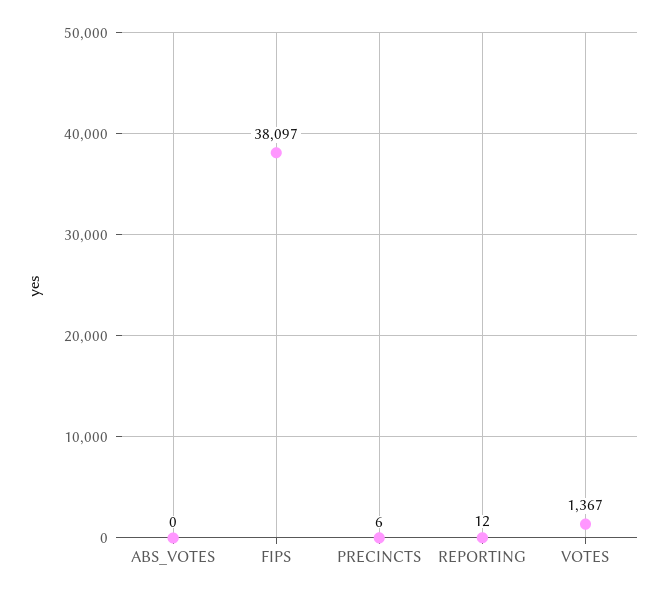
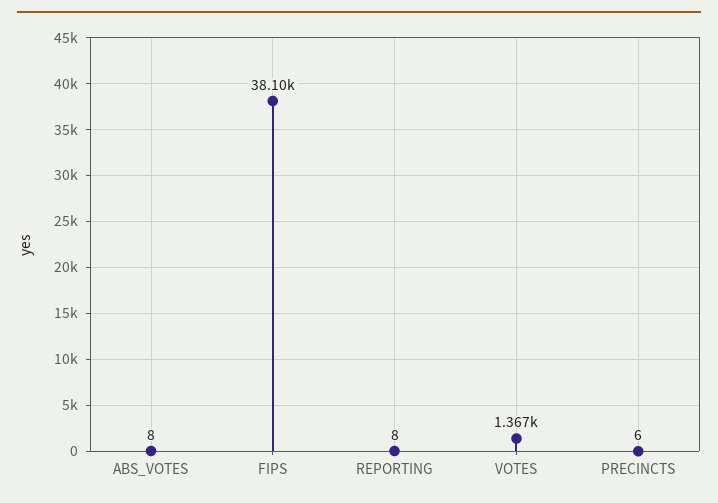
ABS_VOTES: 0 -> 8
REPORTING: 12 -> 8

